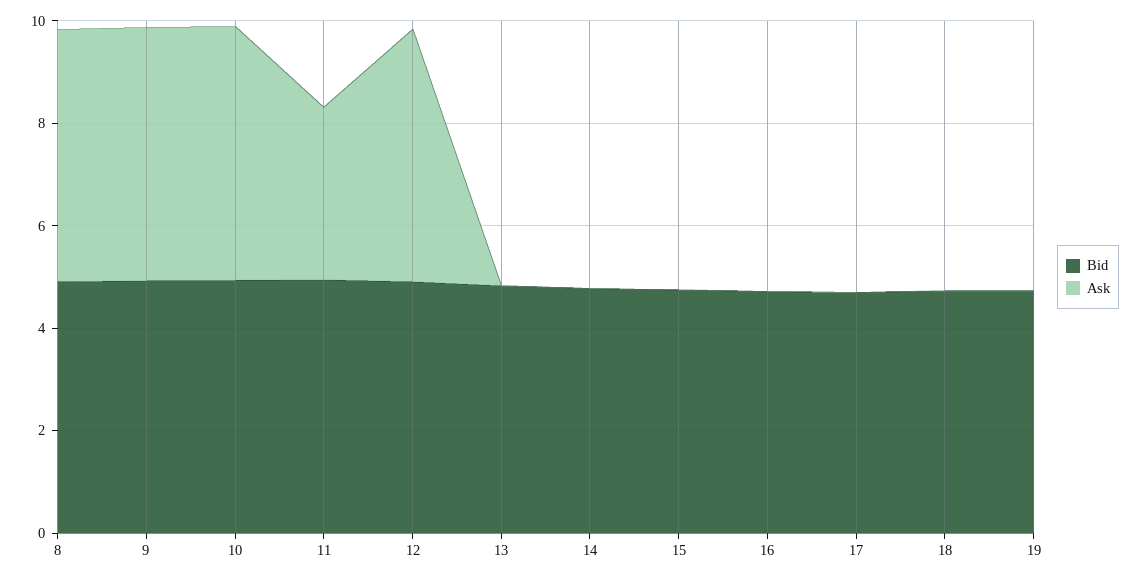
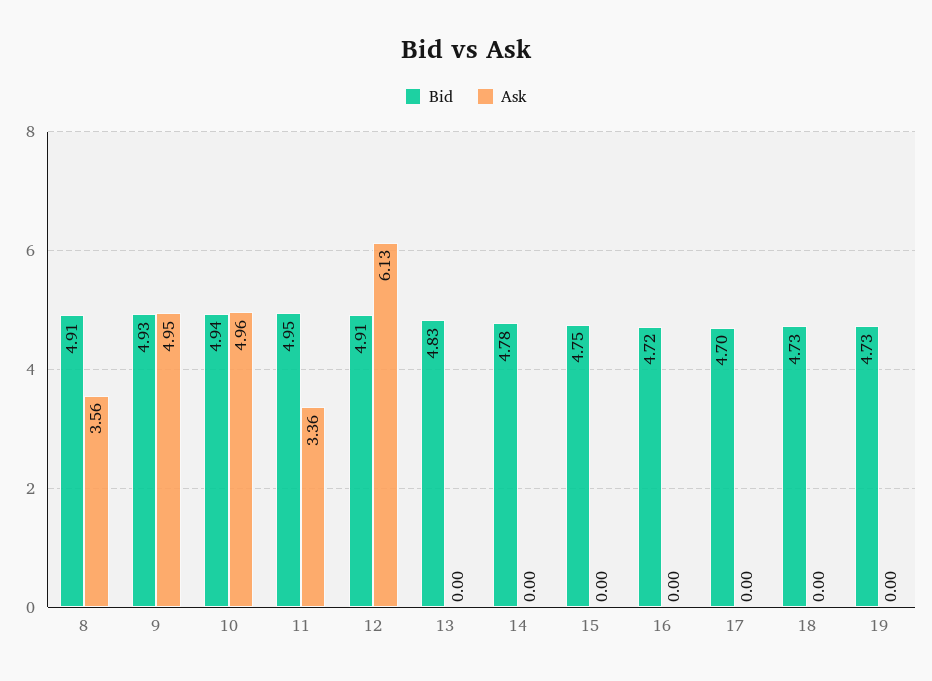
Ask, 8: 5 -> 3.56
Ask, 12: 5 -> 6.13

